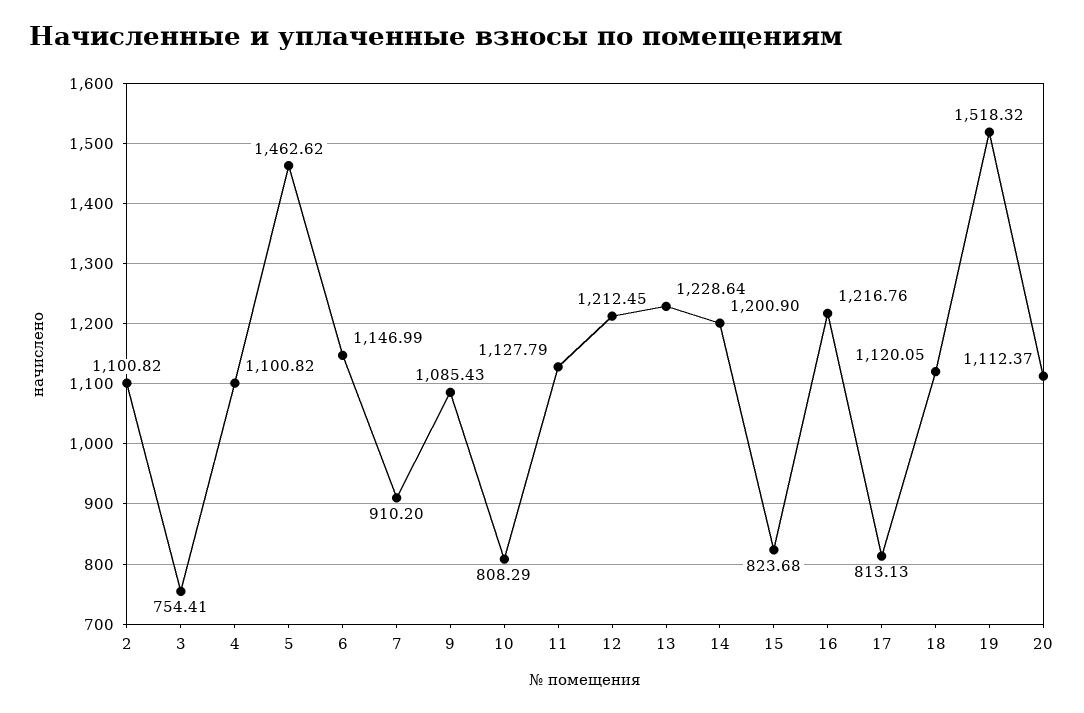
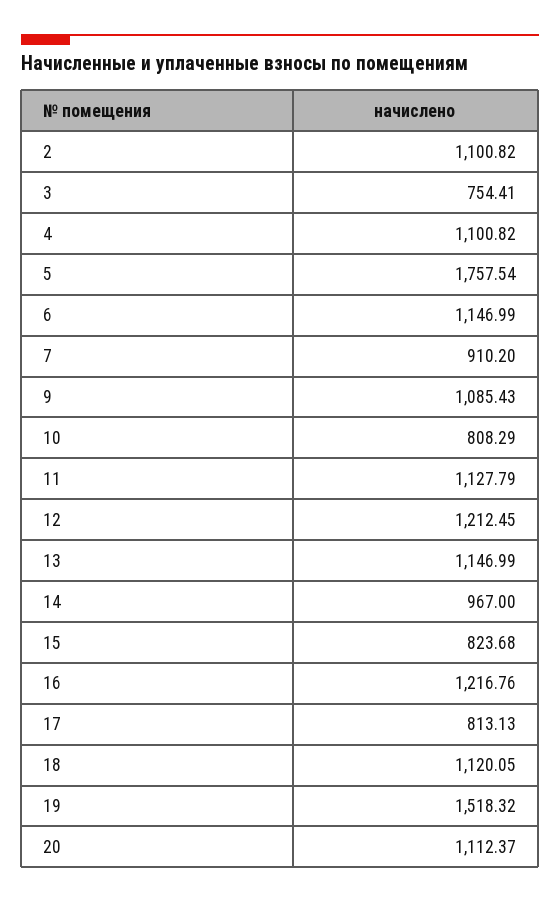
5: 1462.62 -> 1757.54
13: 1228.64 -> 1146.99
14: 1200.9 -> 967

